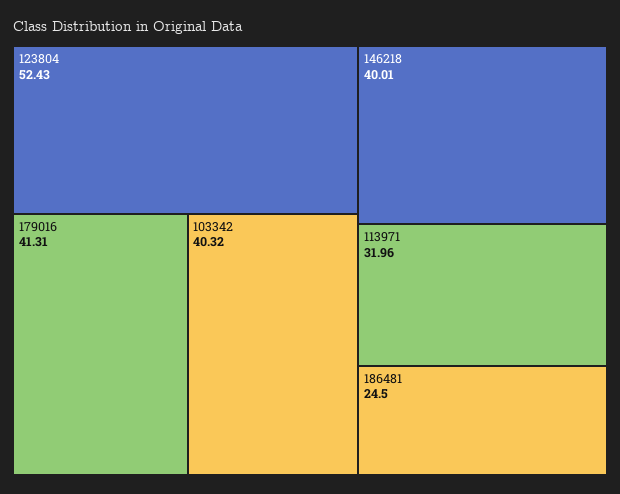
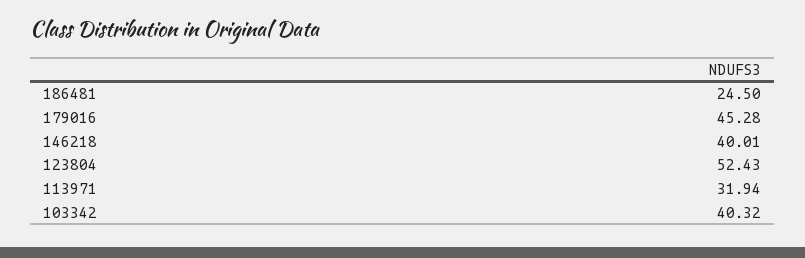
179016: 41.31 -> 45.28
113971: 31.96 -> 31.94

